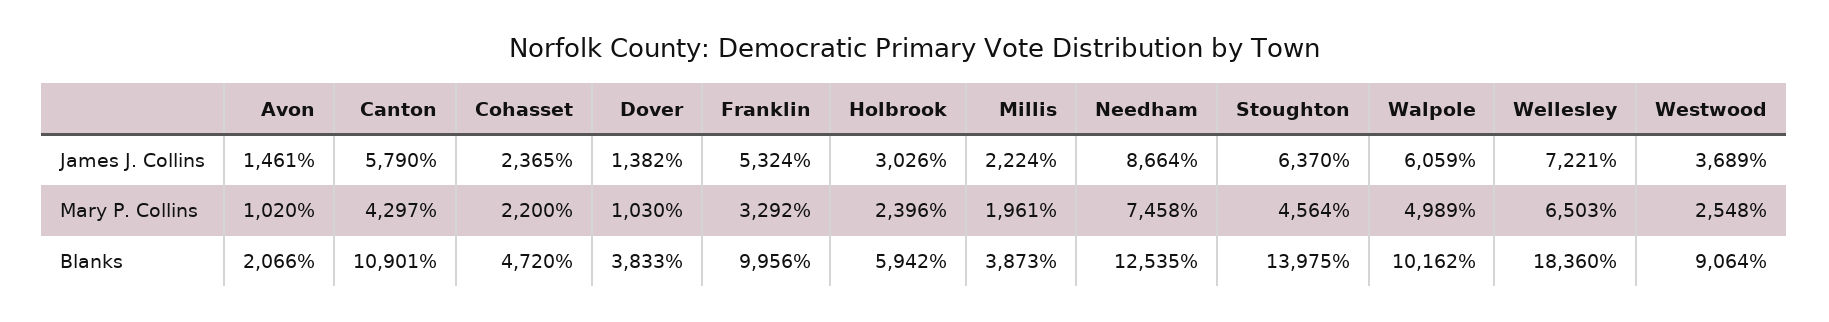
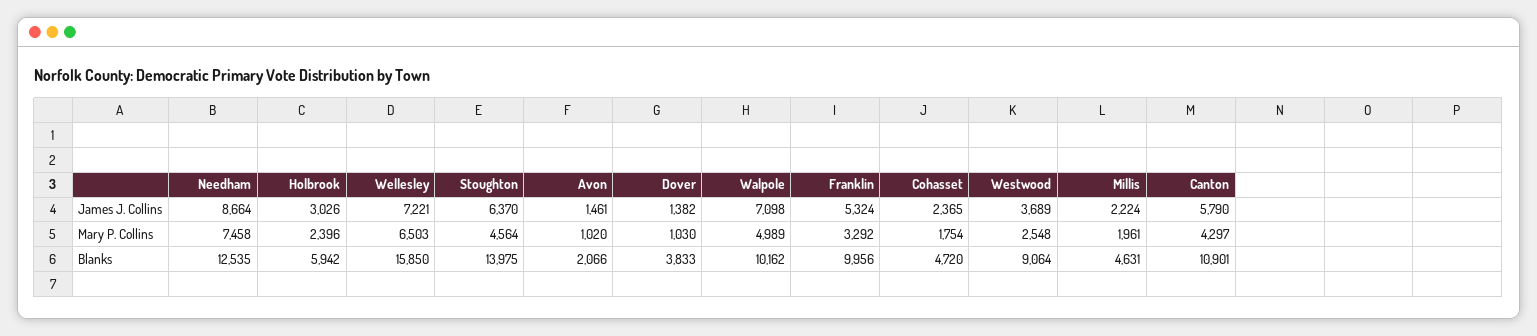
Walpole, James J. Collins: 6059 -> 7098
Cohasset, Mary P. Collins: 2200 -> 1754
Millis, Blanks: 3873 -> 4631
Wellesley, Blanks: 18360 -> 15850

